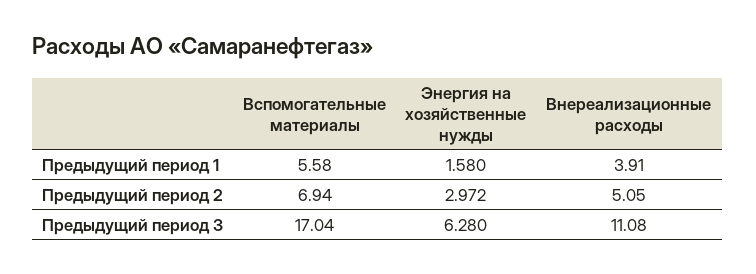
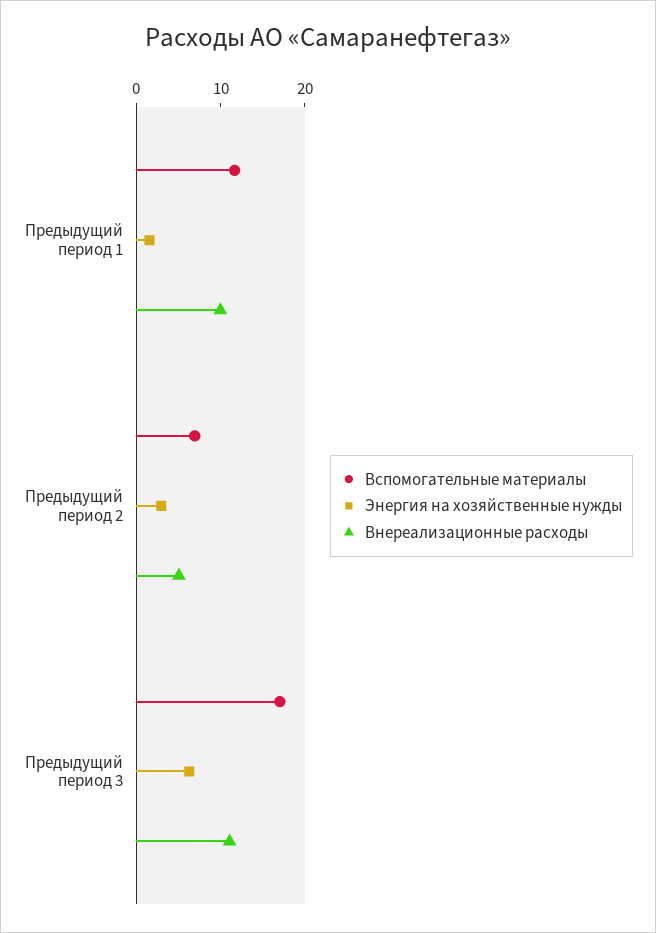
Вспомогательные материалы, Предыдущий период 1: 5.58 -> 12
Внереализационные расходы, Предыдущий период 1: 3.91 -> 10

